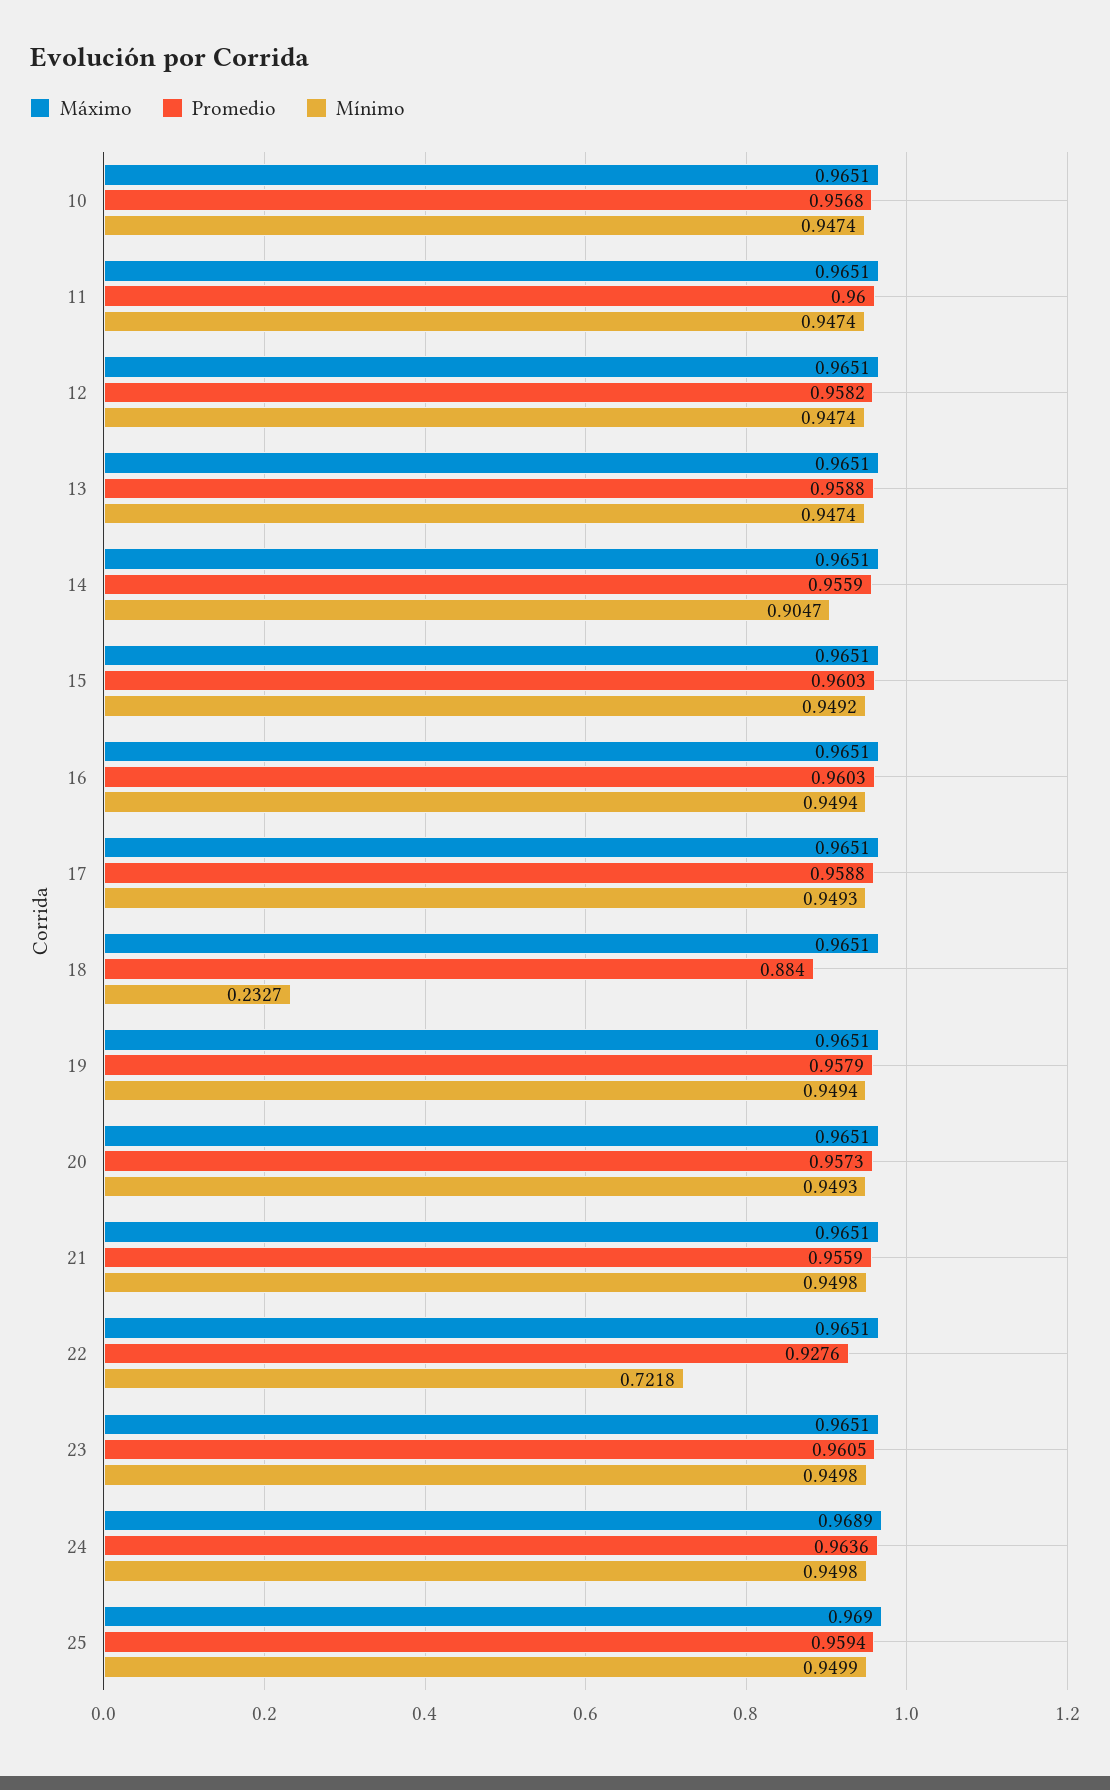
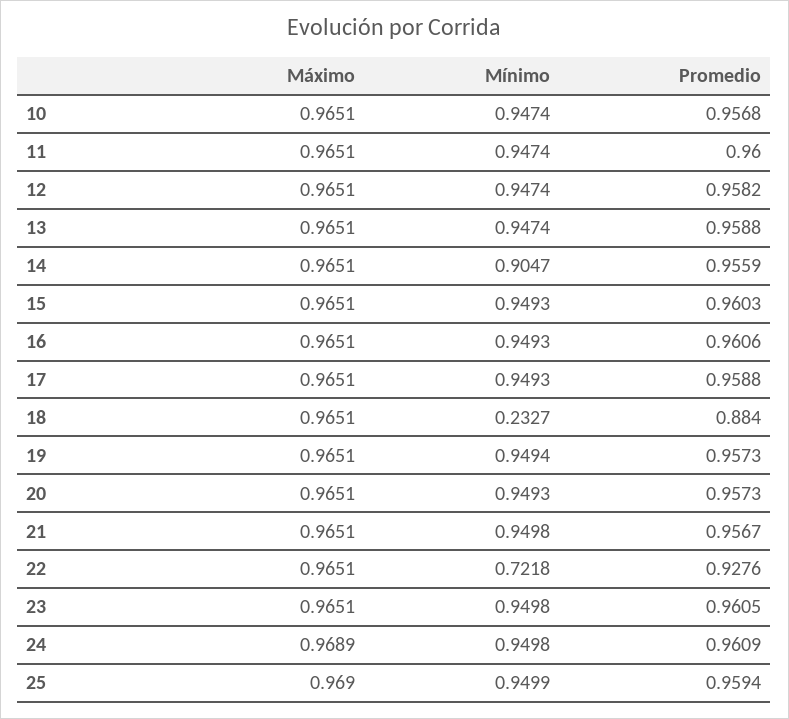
Mínimo, 15: 0.9492 -> 0.9493
Promedio, 16: 0.9603 -> 0.9606
Mínimo, 16: 0.9494 -> 0.9493
Promedio, 19: 0.9579 -> 0.9573
Promedio, 21: 0.9559 -> 0.9567
Promedio, 24: 0.9636 -> 0.9609

